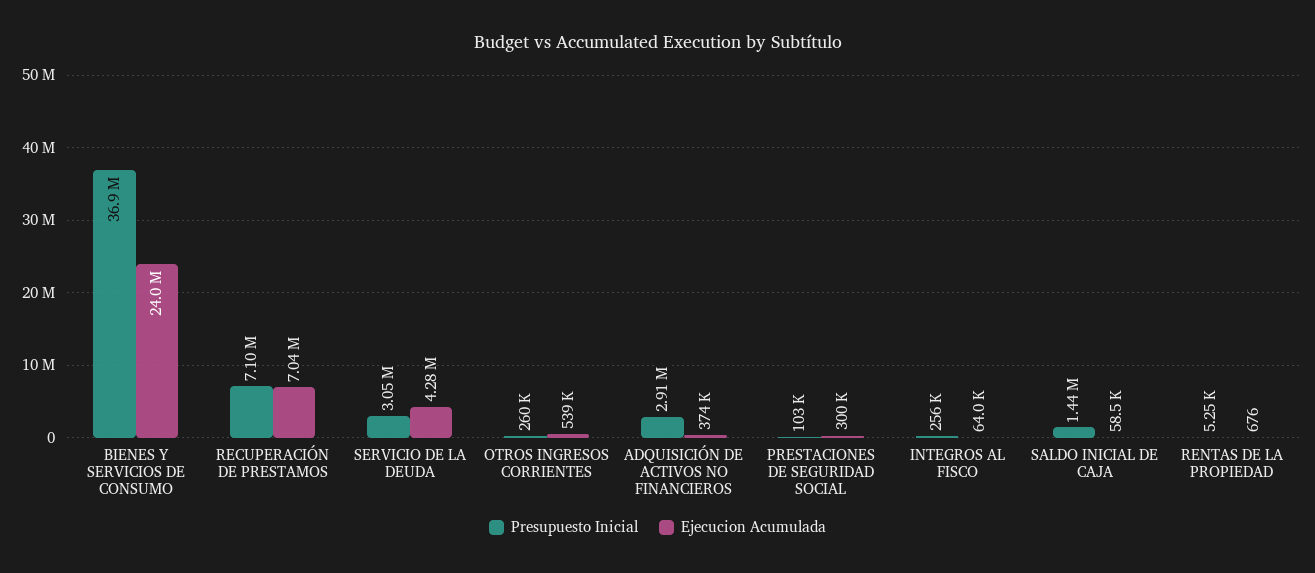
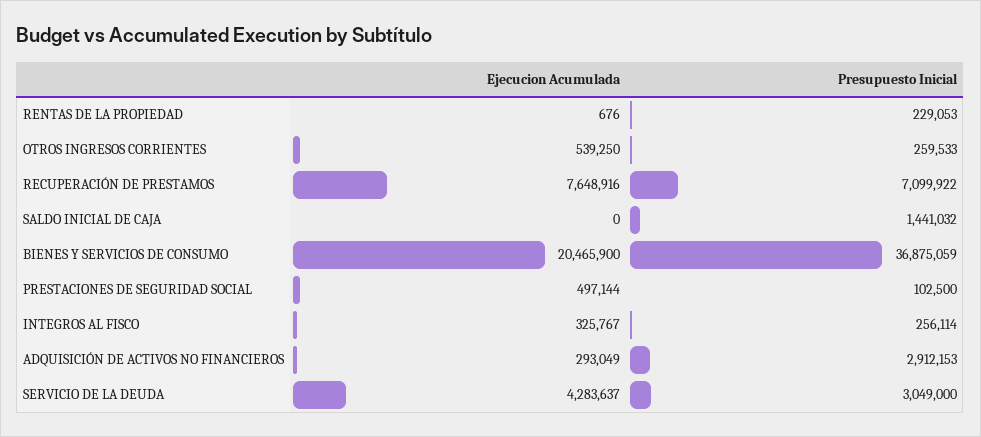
Ejecucion Acumulada, BIENES Y SERVICIOS DE CONSUMO: 24000000 -> 20465900
Ejecucion Acumulada, RECUPERACIÓN DE PRESTAMOS: 7040000 -> 7648916
Ejecucion Acumulada, ADQUISICIÓN DE ACTIVOS NO FINANCIEROS: 374000 -> 293049
Ejecucion Acumulada, PRESTACIONES DE SEGURIDAD SOCIAL: 300000 -> 497144
Ejecucion Acumulada, INTEGROS AL FISCO: 64000 -> 325767
Ejecucion Acumulada, SALDO INICIAL DE CAJA: 58500 -> 0
Presupuesto Inicial, RENTAS DE LA PROPIEDAD: 5250 -> 229053

